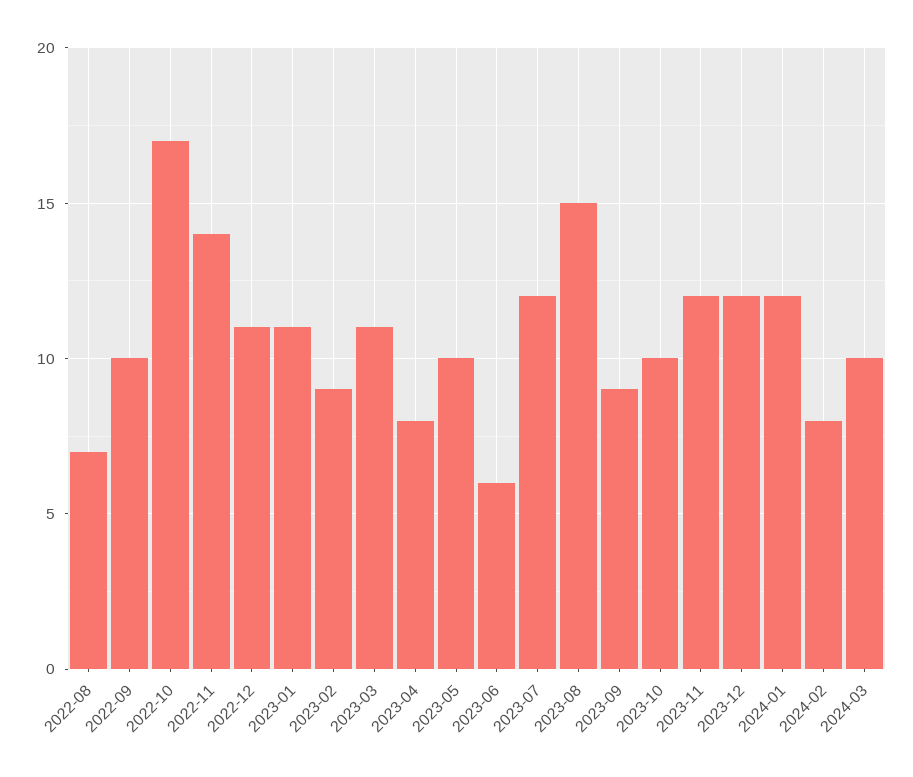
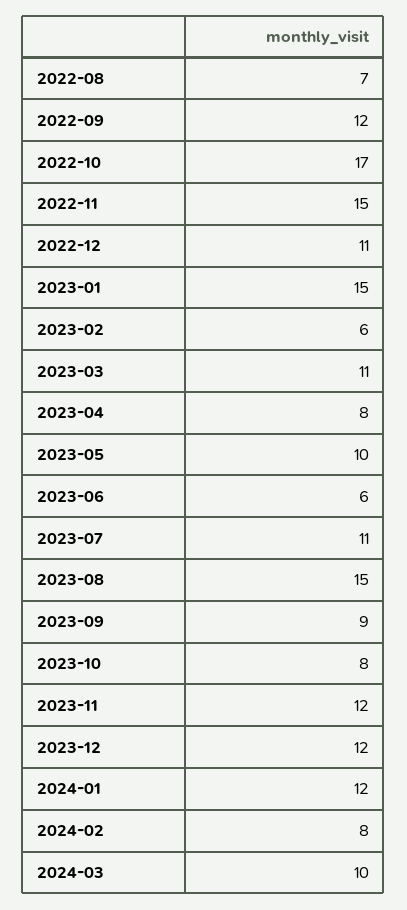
2022-09: 10 -> 12
2022-11: 14 -> 15
2023-01: 11 -> 15
2023-02: 9 -> 6
2023-07: 12 -> 11
2023-10: 10 -> 8

